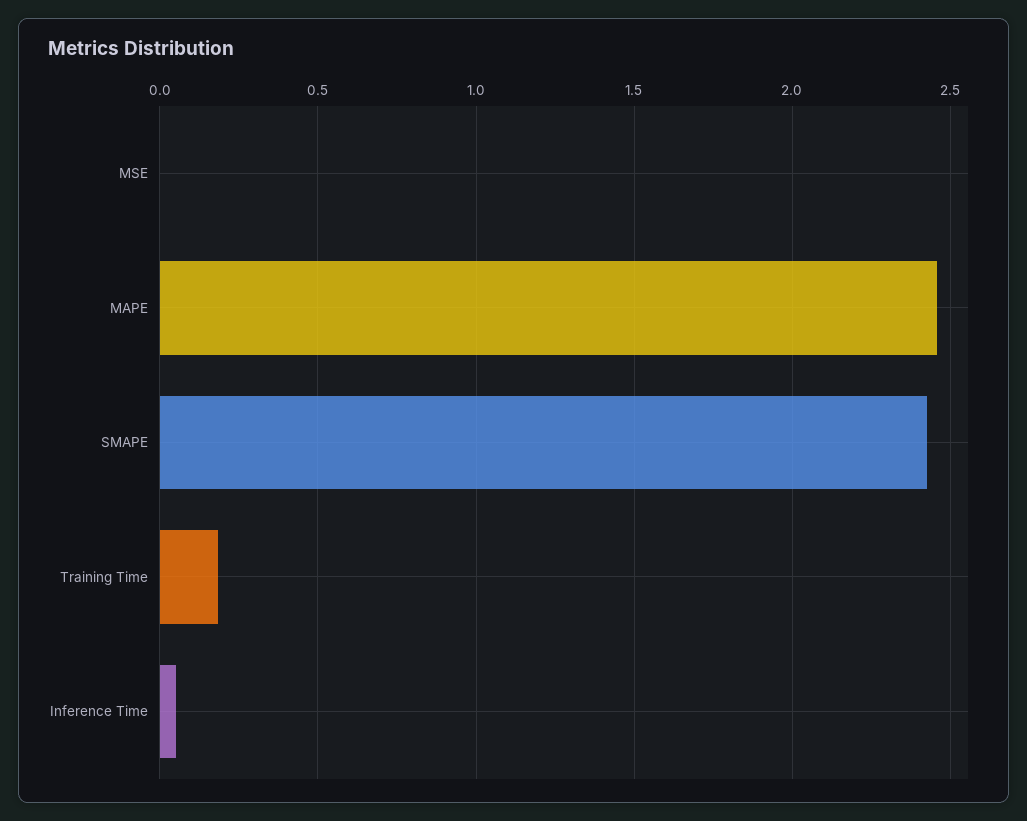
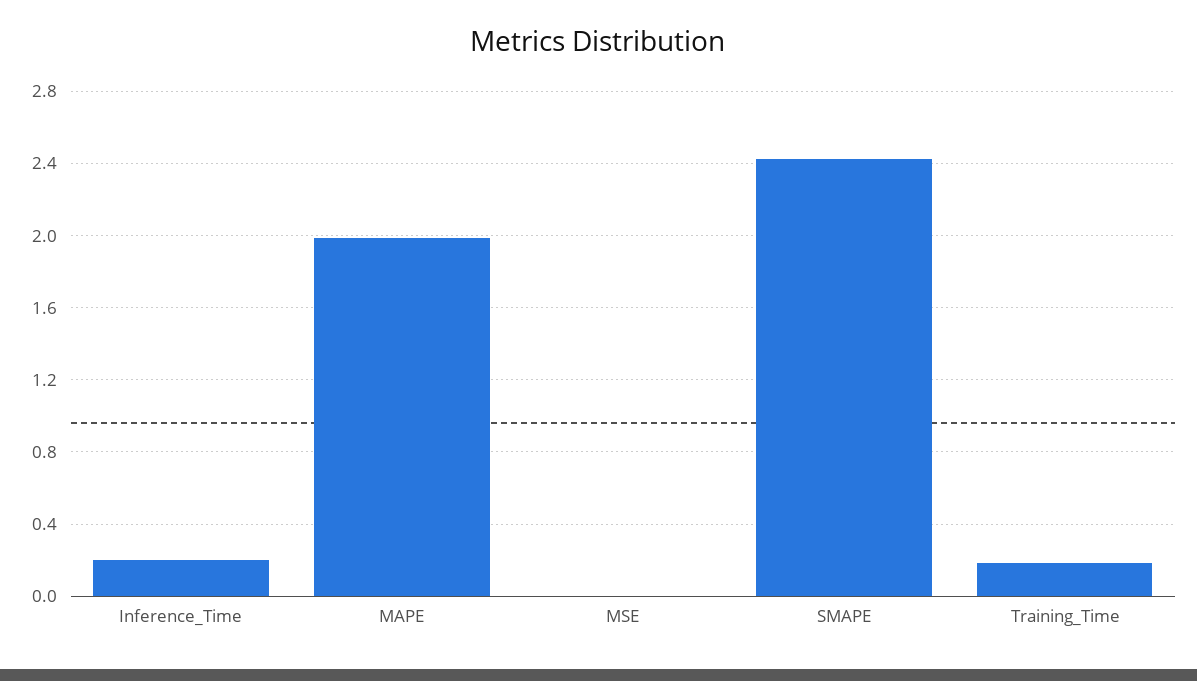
MAPE: 2.45 -> 2
Inference Time: 0.05 -> 0.2

